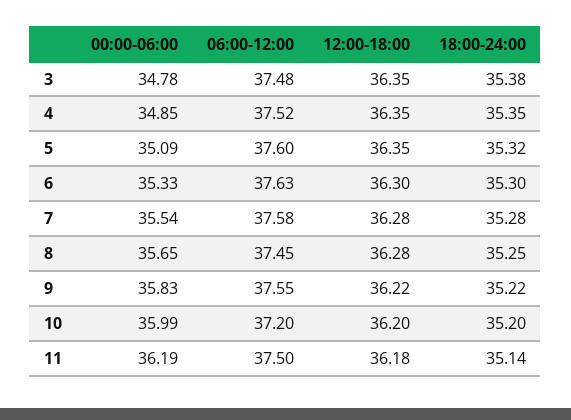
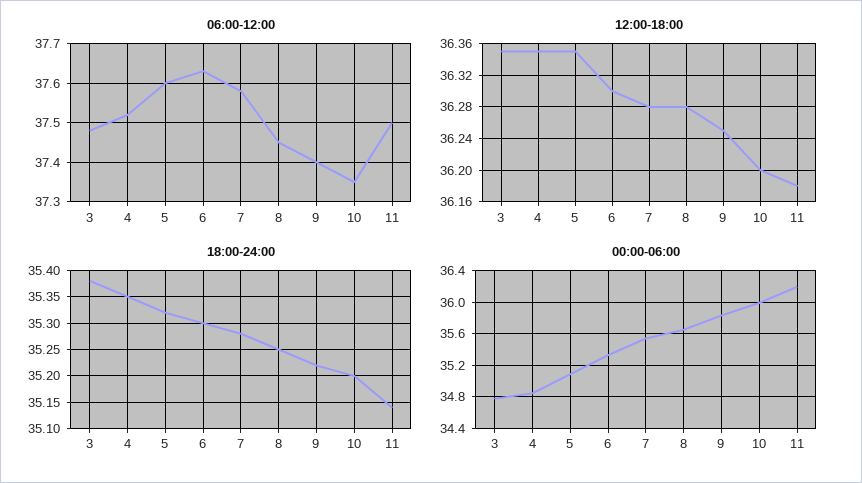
06:00-12:00, 9: 37.55 -> 37.4
12:00-18:00, 9: 36.22 -> 36.25
06:00-12:00, 10: 37.2 -> 37.35

